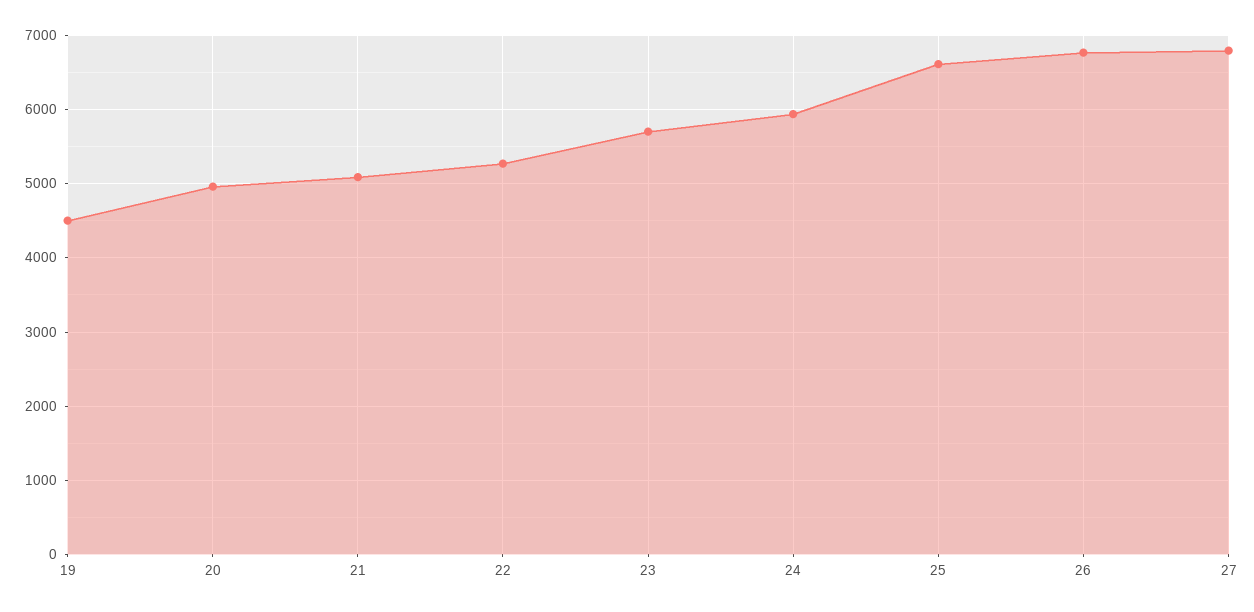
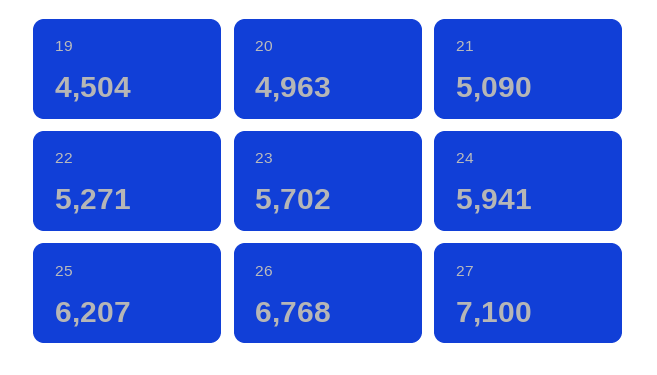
25: 6600 -> 6207
27: 6800 -> 7100

